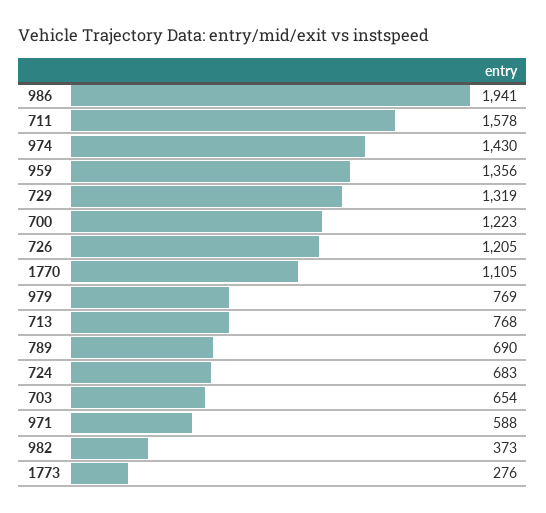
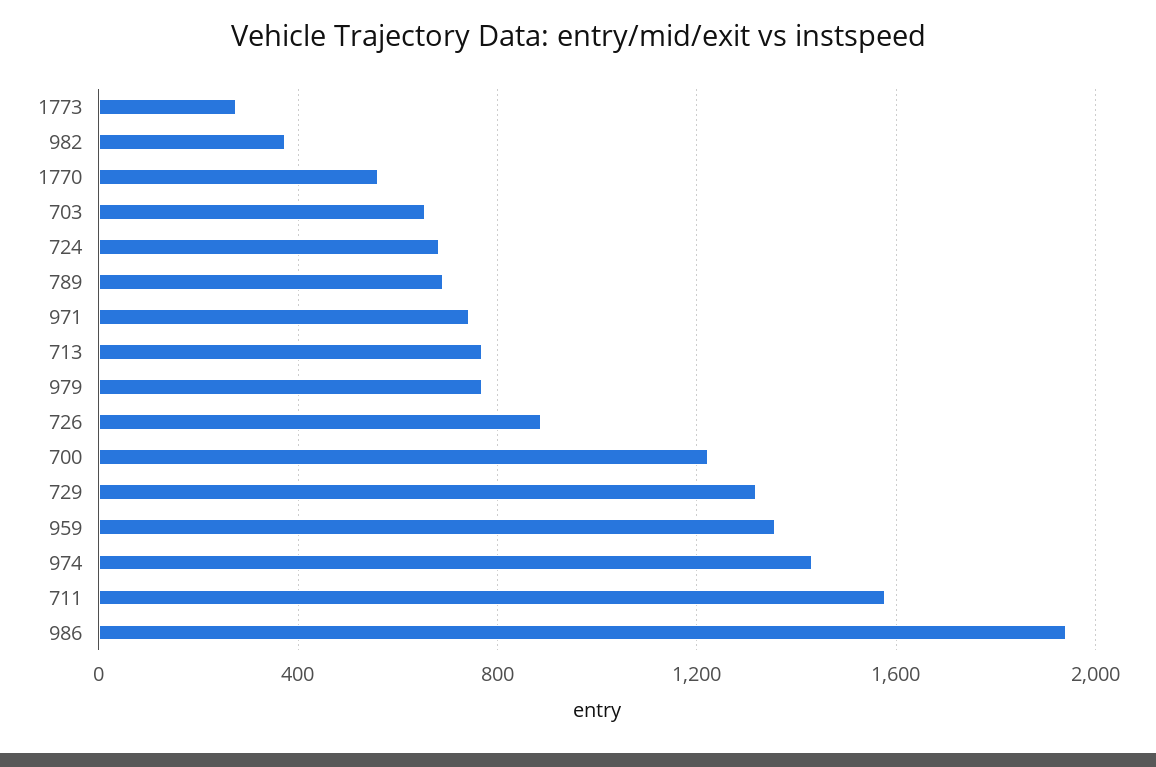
726: 1205 -> 900
1770: 1105 -> 550
971: 588 -> 750

